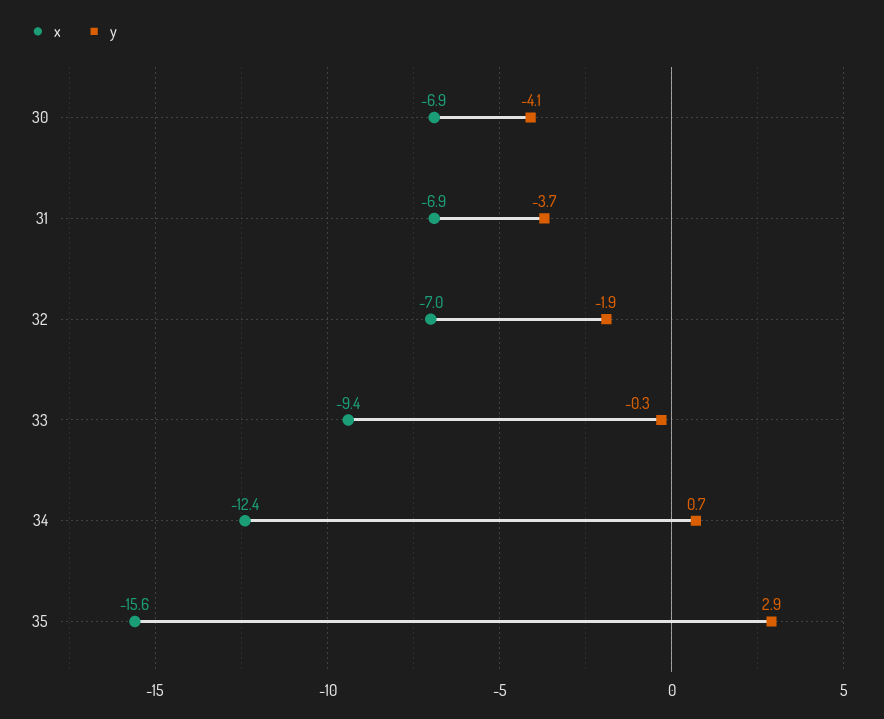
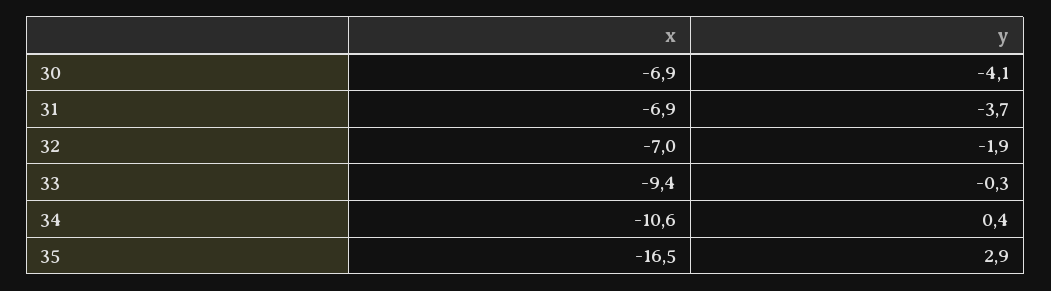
x, 34: -12.4 -> -10.6
y, 34: 0.7 -> 0.4
x, 35: -15.6 -> -16.5

